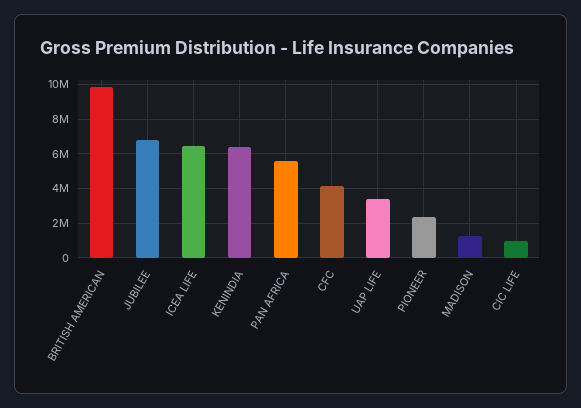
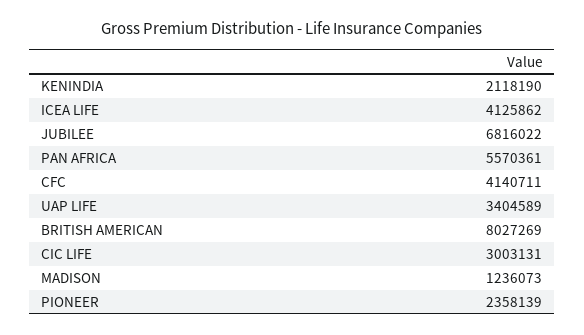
BRITISH AMERICAN: 10000000 -> 8027269
ICEA LIFE: 6500000 -> 4125862
KENINDIA: 6500000 -> 2118190
CIC LIFE: 1000000 -> 3003131

